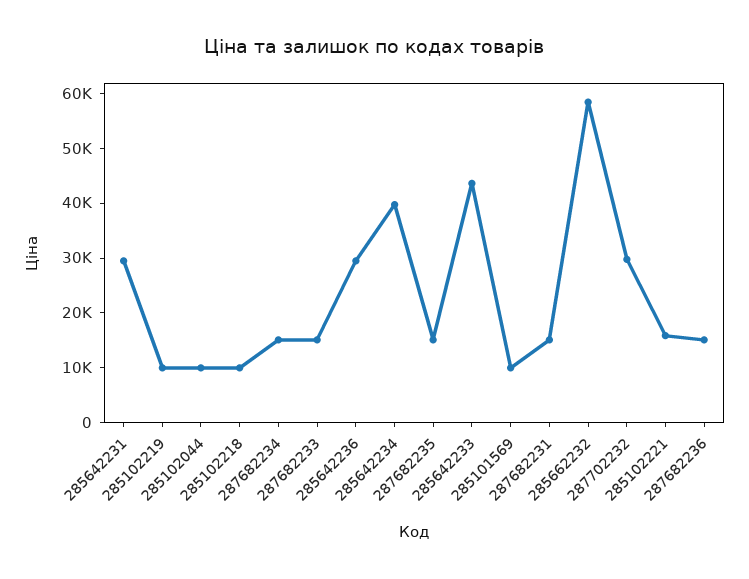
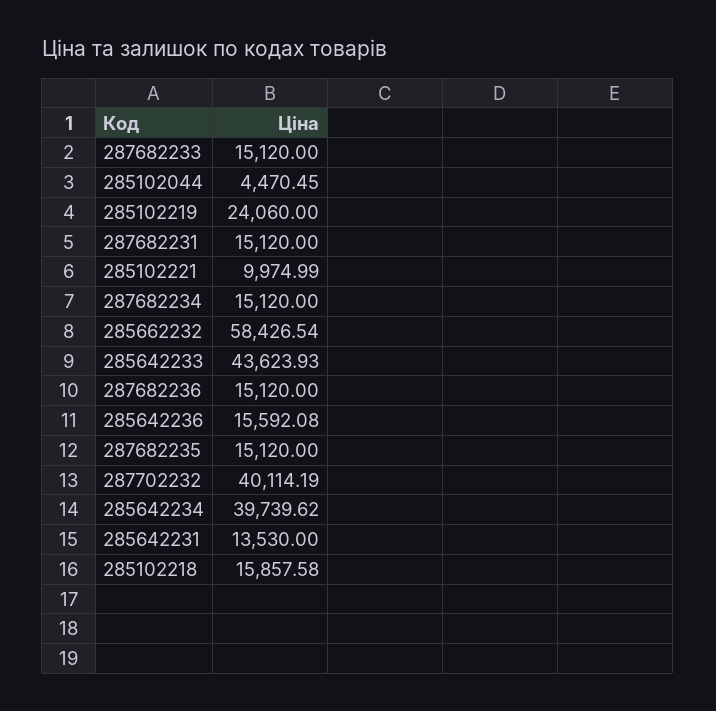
285642231: 30000 -> 13530
285102219: 10000 -> 24060
285102044: 10000 -> 4470.45
285102218: 10000 -> 15857.58
285642236: 30000 -> 15592.08
285101569: 10000 -> none
287702232: 30000 -> 40114.19
285102221: 16000 -> 9974.99

